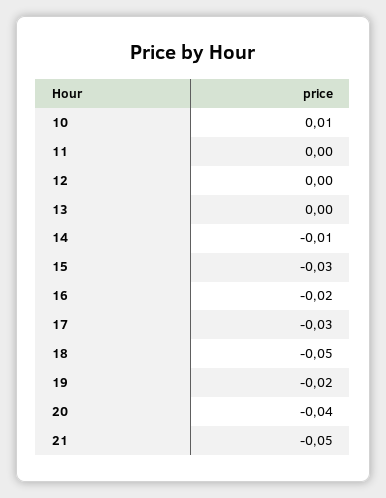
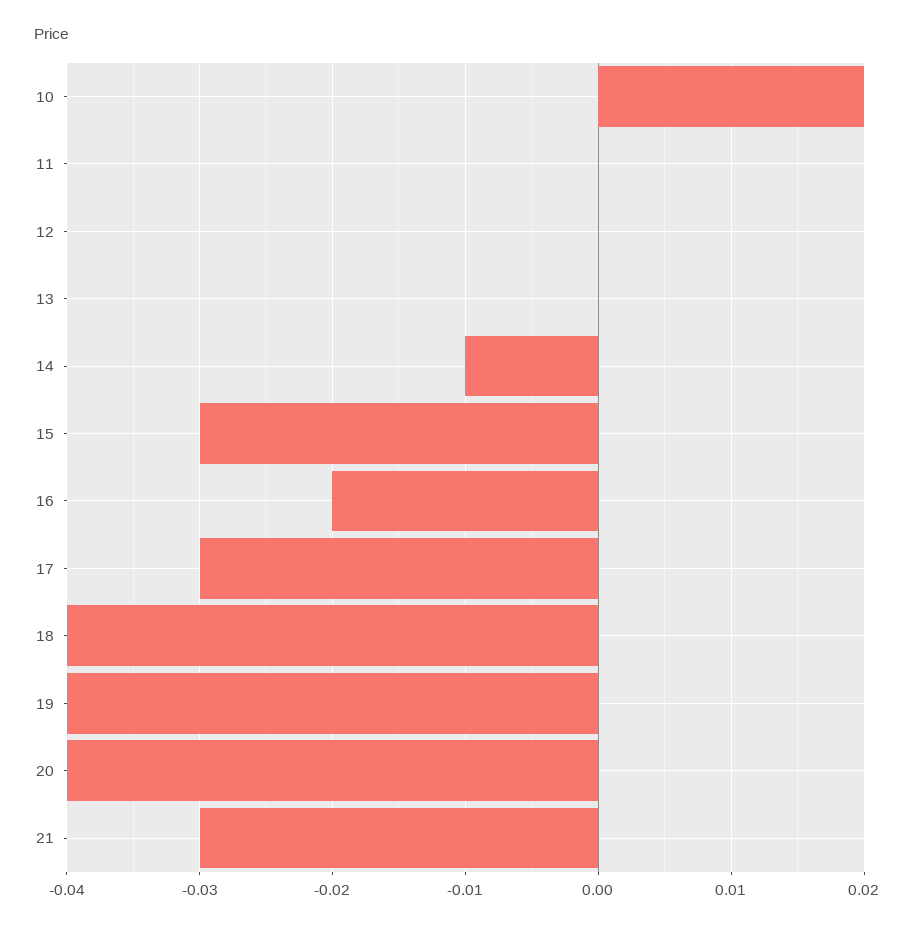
10: 0.01 -> 0.02
18: -0.05 -> -0.04
19: -0.02 -> -0.04
21: -0.05 -> -0.03

